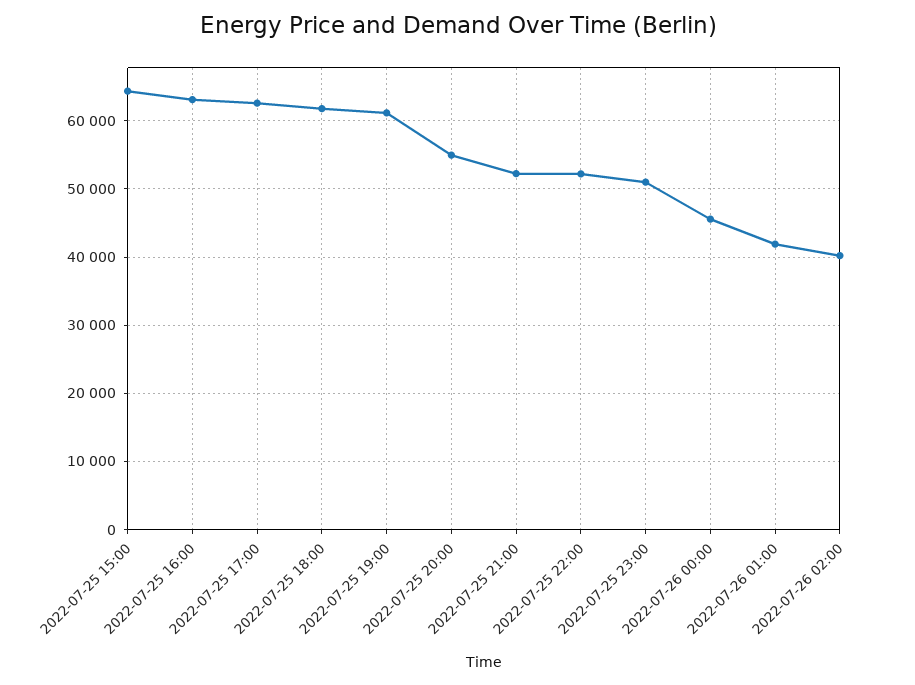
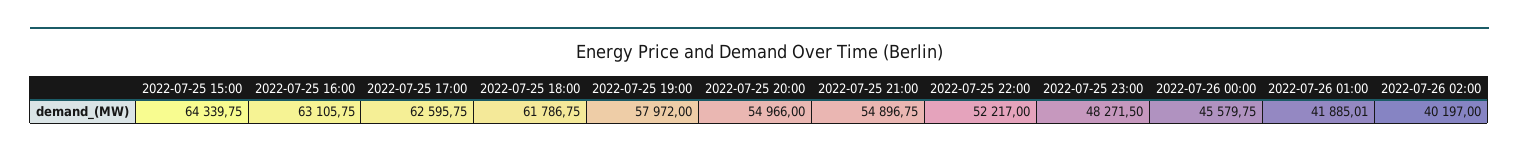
2022-07-25 19:00: 61000 -> 57972
2022-07-25 21:00: 52000 -> 54896.75
2022-07-25 23:00: 51000 -> 48271.5

